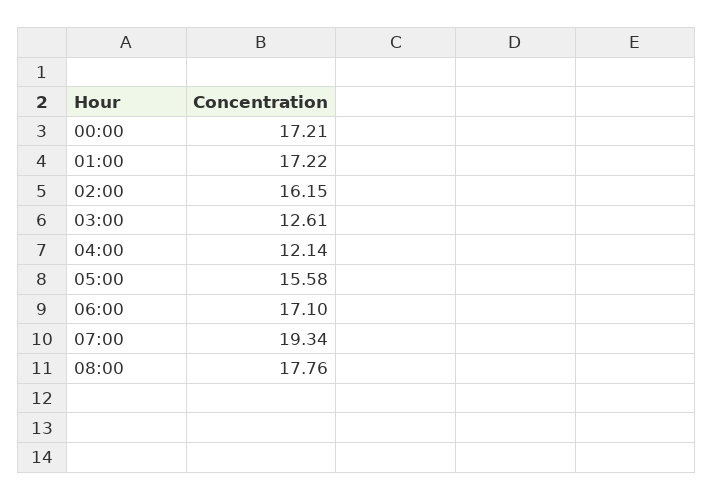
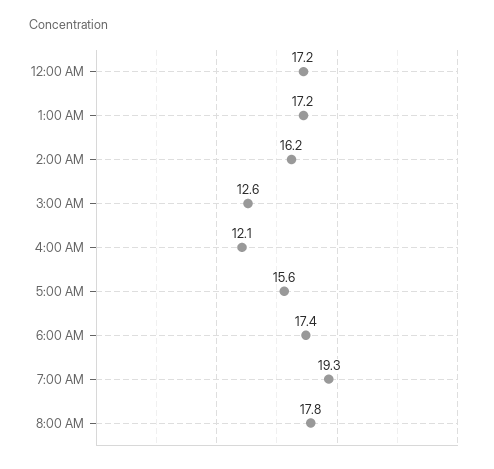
06:00: 17.1 -> 17.4

